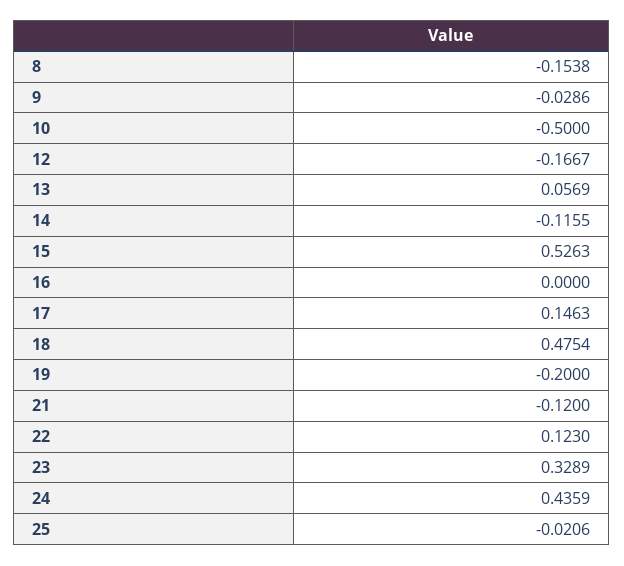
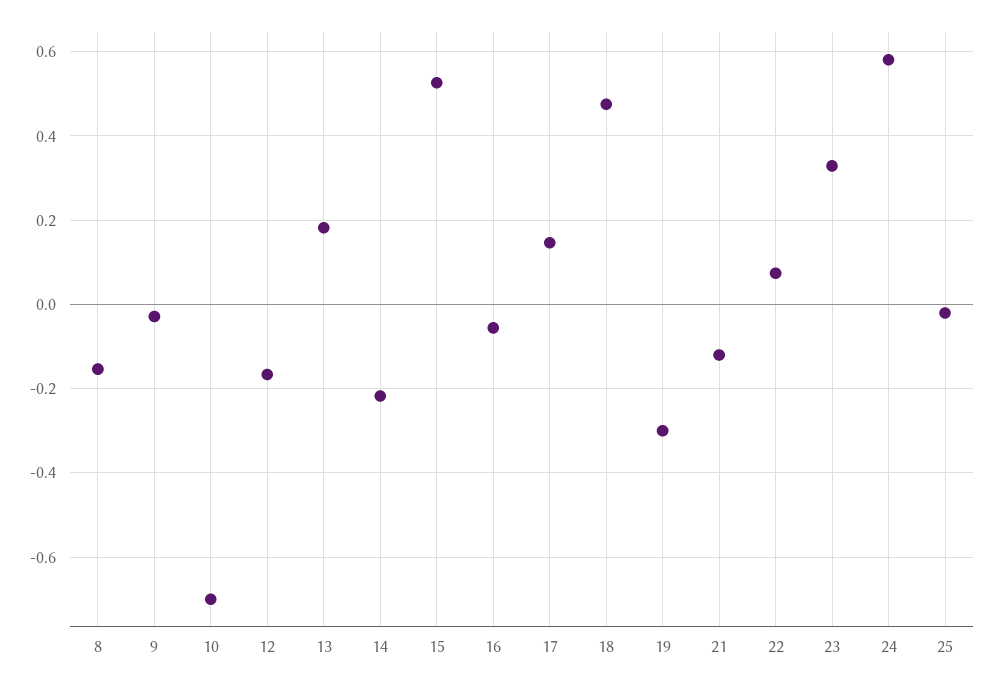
10: -0.5 -> -0.7
13: 0.0569 -> 0.18
14: -0.1155 -> -0.22
16: 0 -> -0.06
19: -0.2 -> -0.3
22: 0.123 -> 0.08
24: 0.4359 -> 0.58

